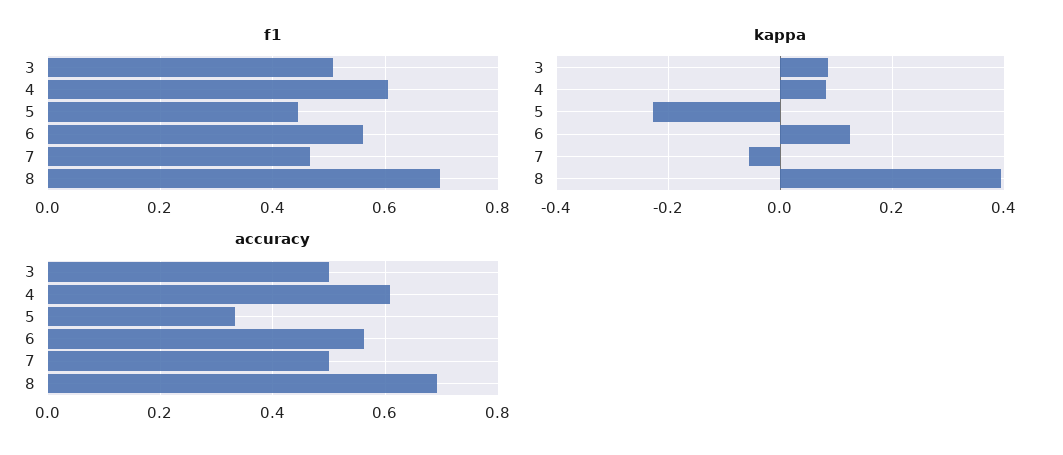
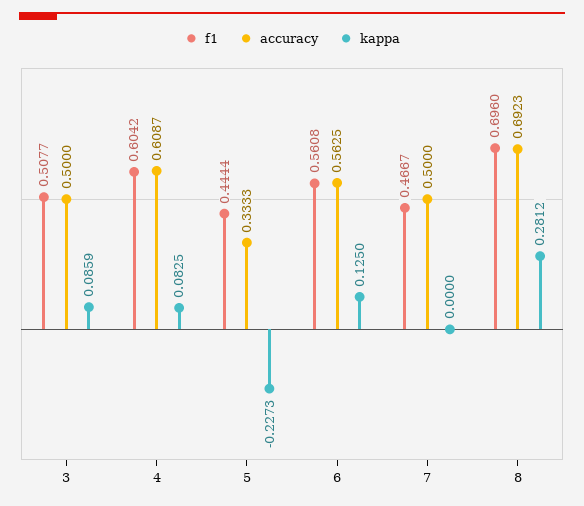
kappa, 7: -0.06 -> 0
kappa, 8: 0.4 -> 0.2812

